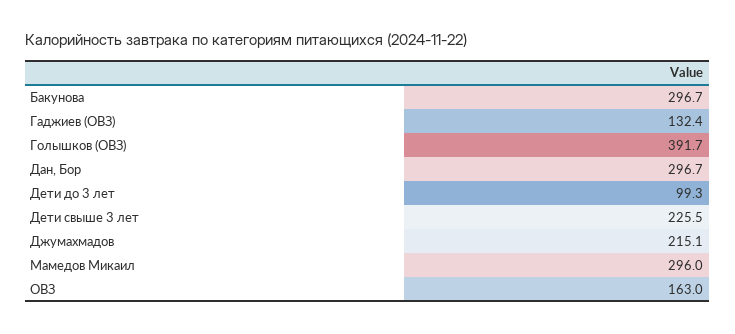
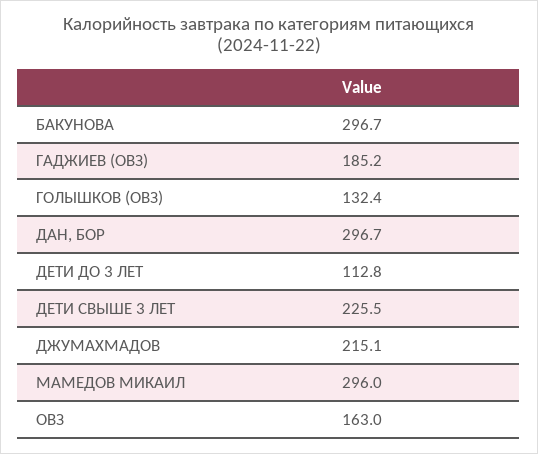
Гаджиев (ОВЗ): 132.4 -> 185.2
Голышков (ОВЗ): 391.7 -> 132.4
Дети до 3 лет: 99.3 -> 112.8

